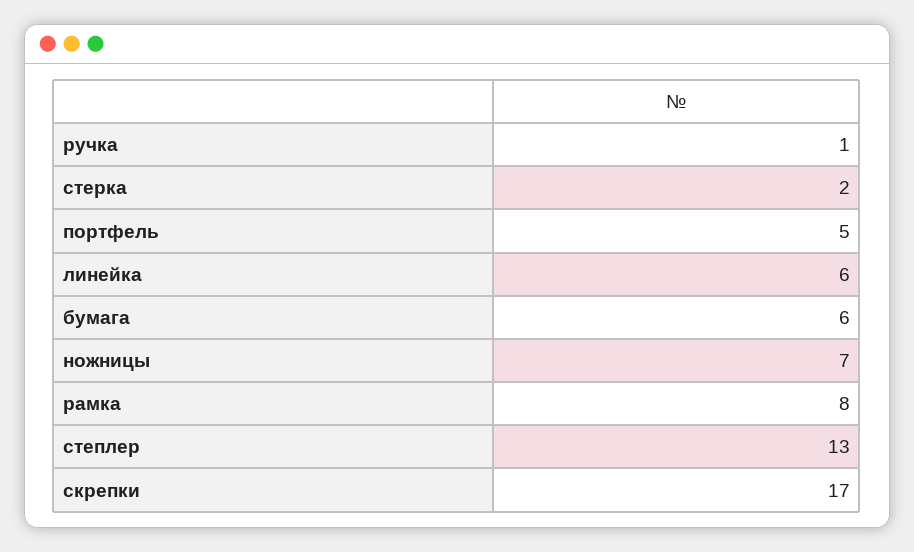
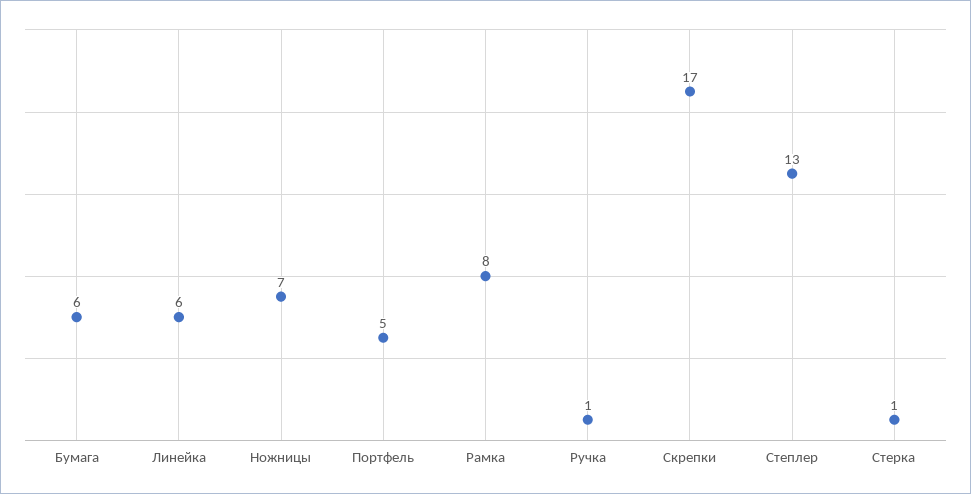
стерка: 2 -> 1

